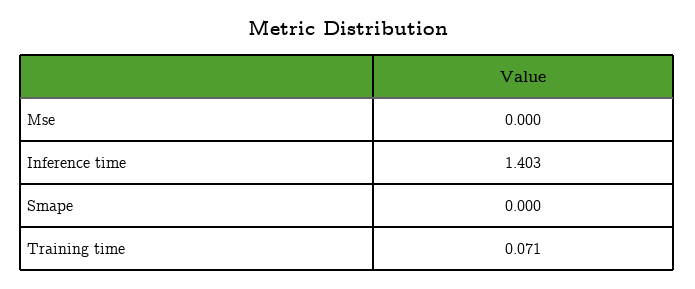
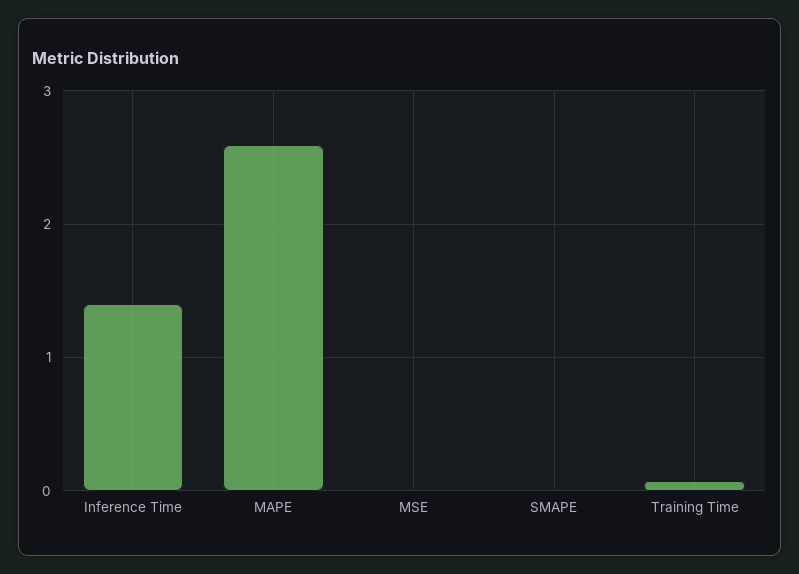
MAPE: none -> 2.6

